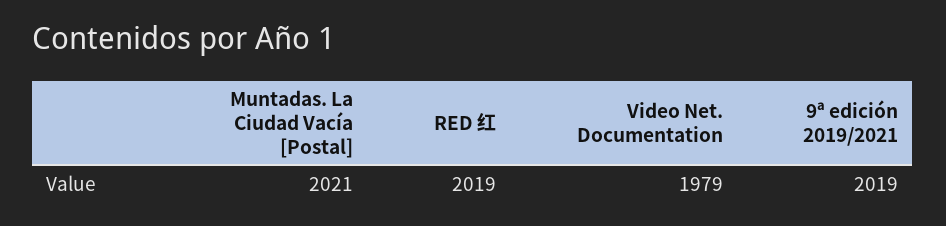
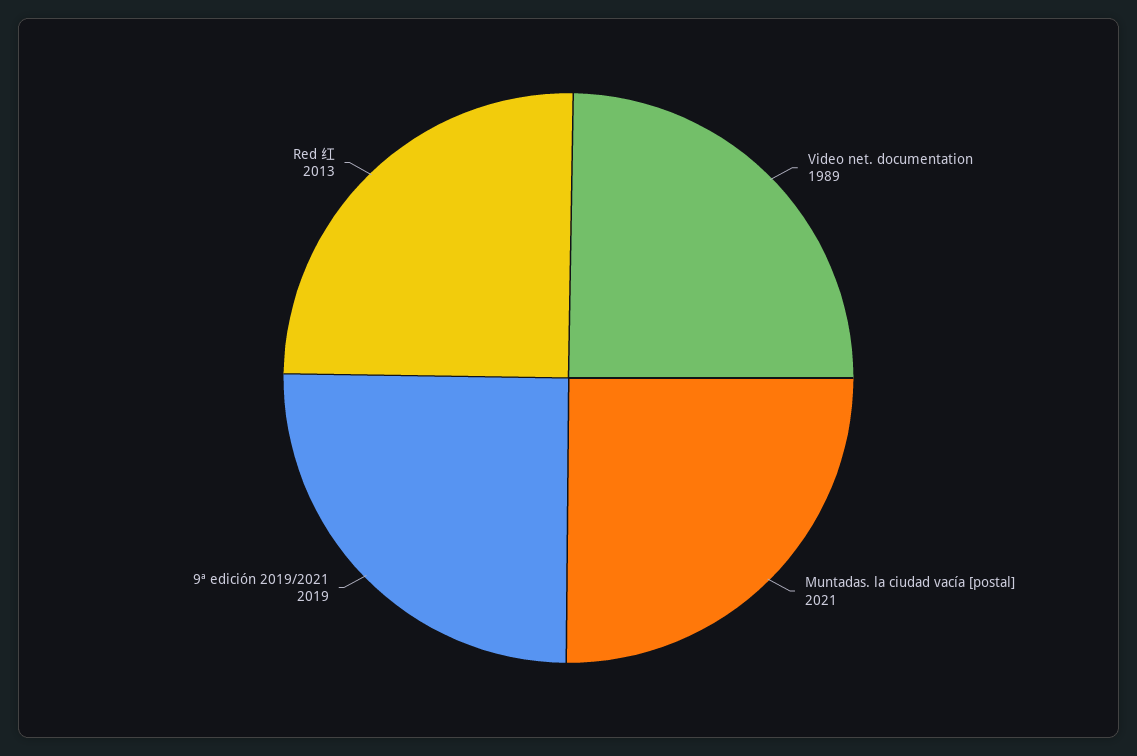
RED 红: 2019 -> 2013
Video Net. Documentation: 1979 -> 1989

